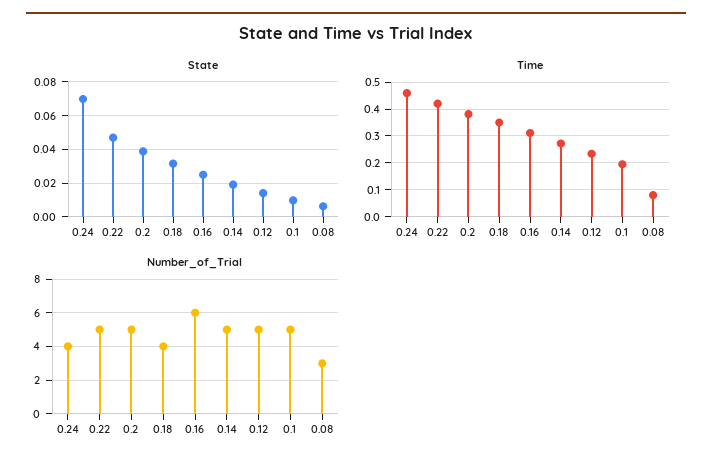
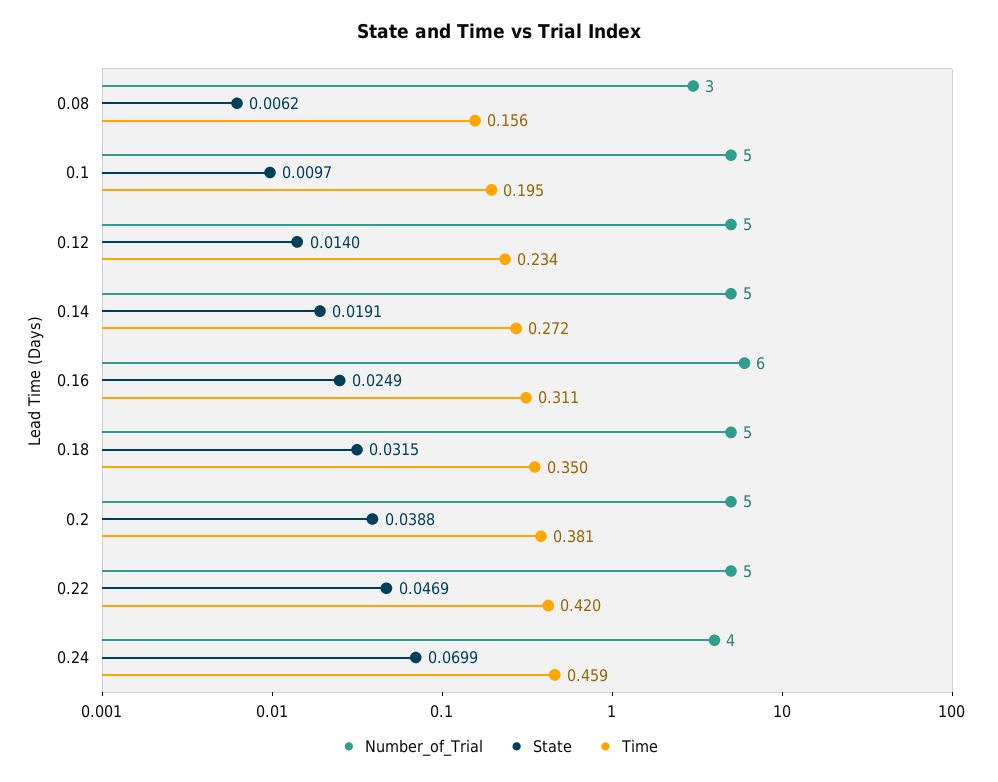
Time, 0.08: 0.075 -> 0.156
Number_of_Trial, 0.18: 4 -> 5

